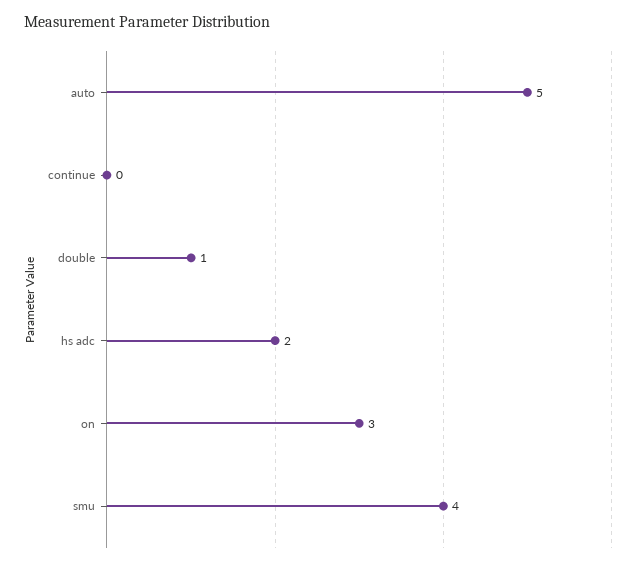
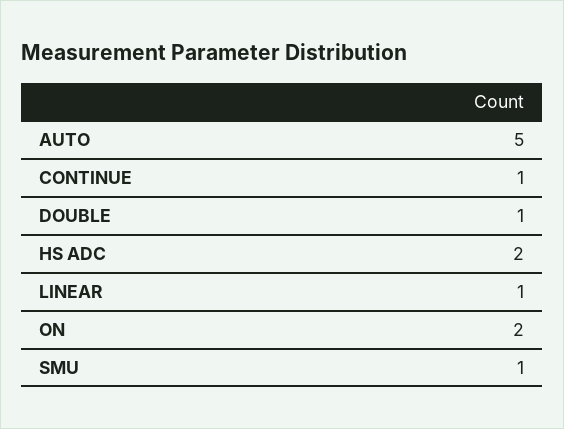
continue: 0 -> 1
on: 3 -> 2
smu: 4 -> 1
LINEAR: none -> 1

